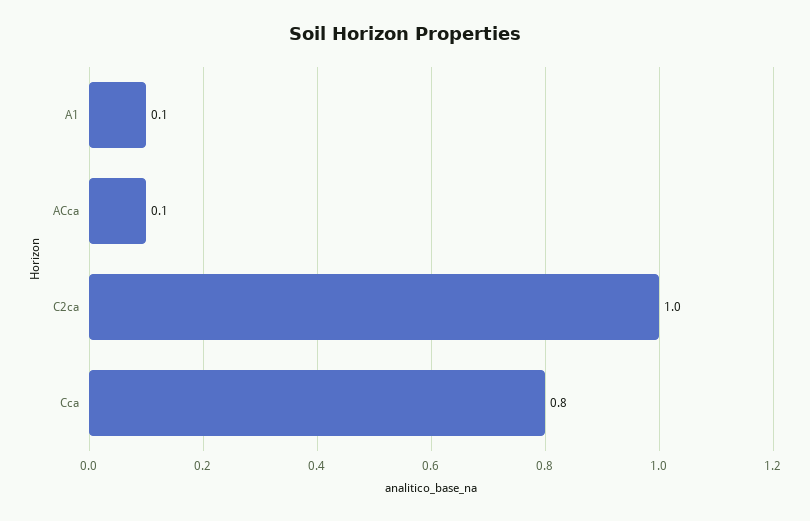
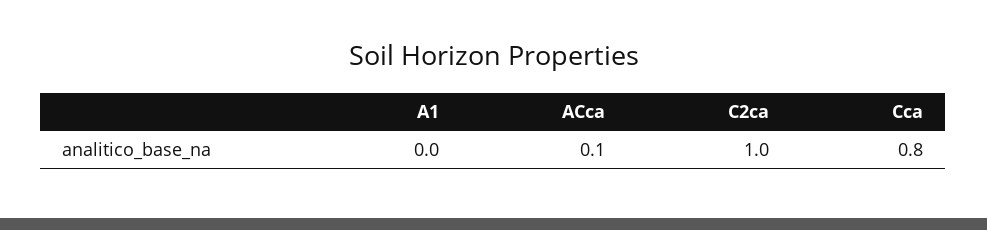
A1: 0.1 -> 0

